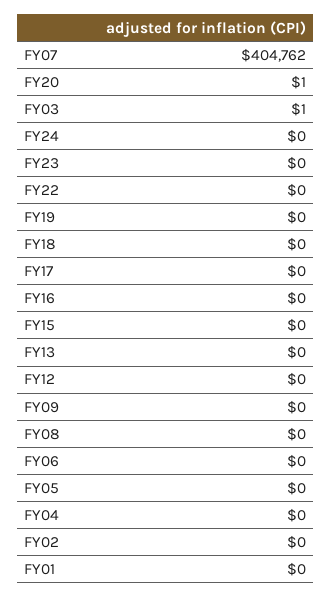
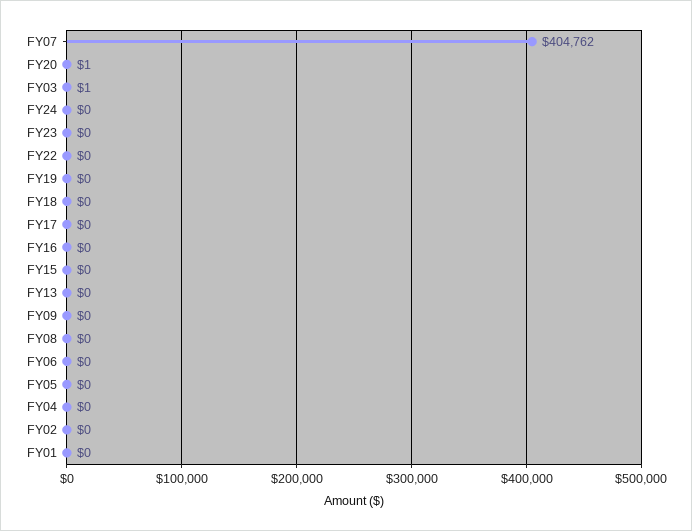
FY12: 0 -> none

